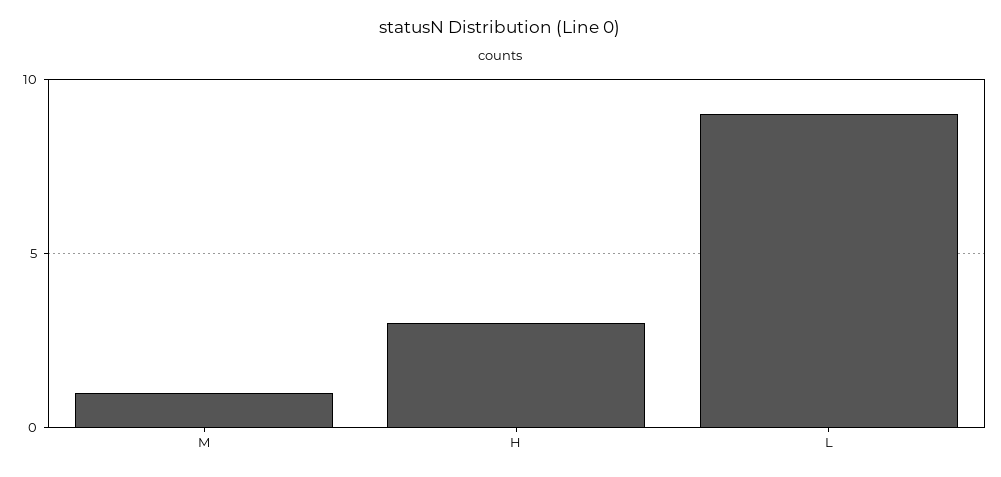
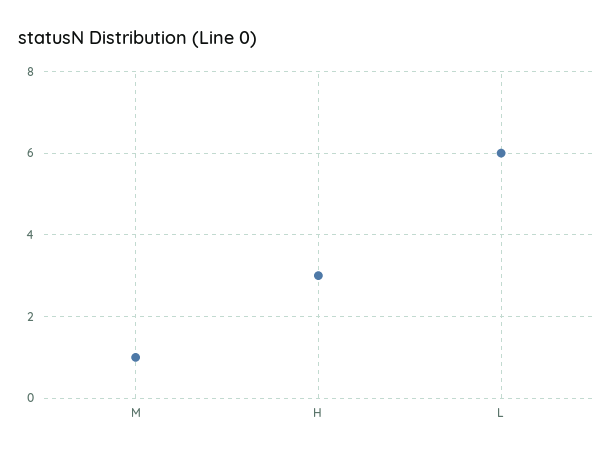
L: 9 -> 6

